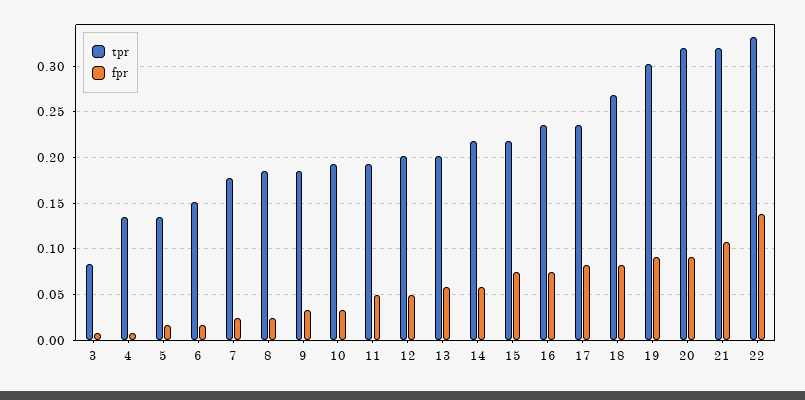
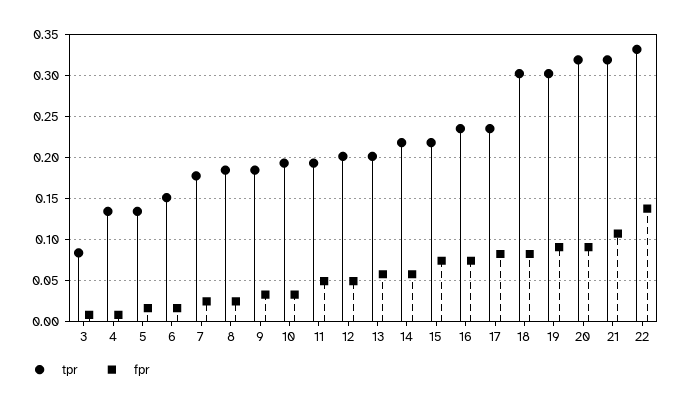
tpr, 18: 0.27 -> 0.3

